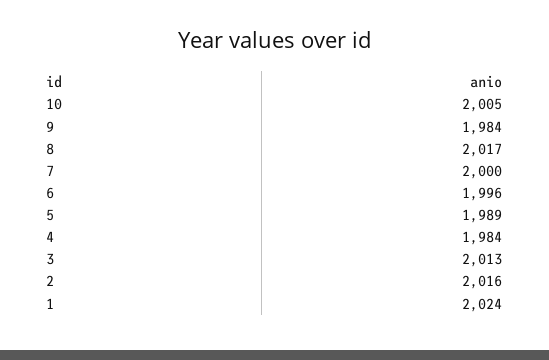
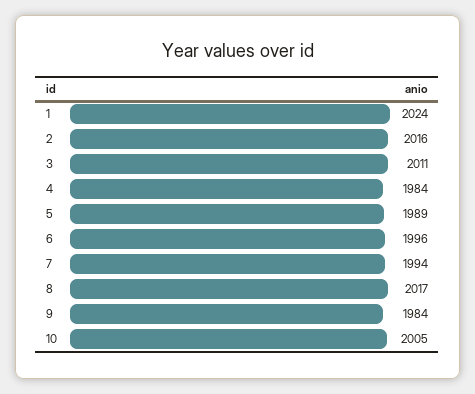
7: 2000 -> 1994
3: 2013 -> 2011

